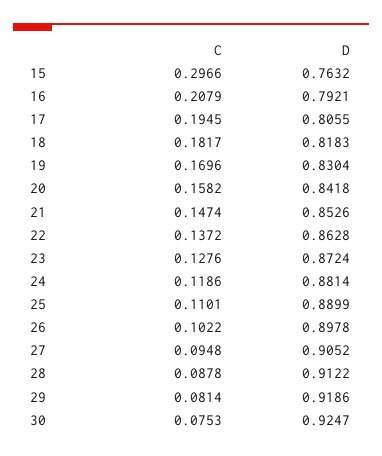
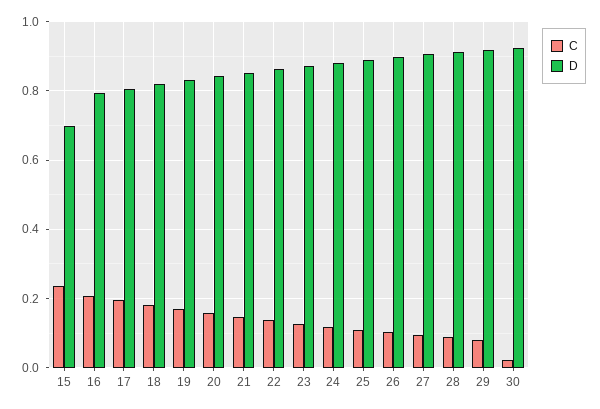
C, 15: 0.2966 -> 0.24
D, 15: 0.7632 -> 0.7
C, 30: 0.0753 -> 0.02

